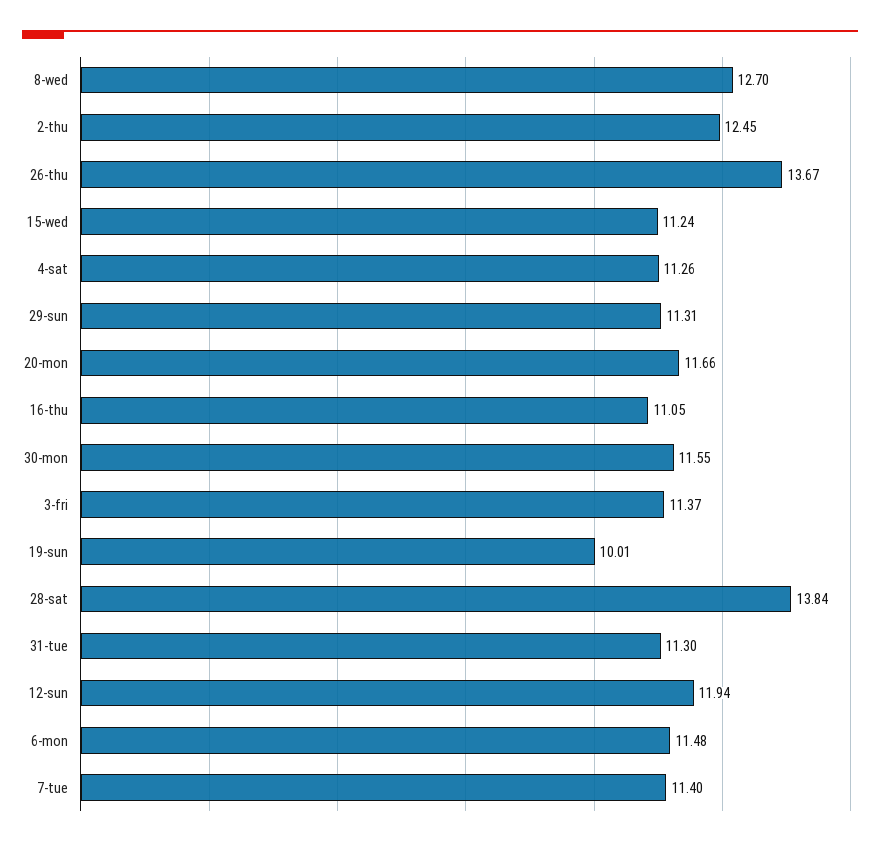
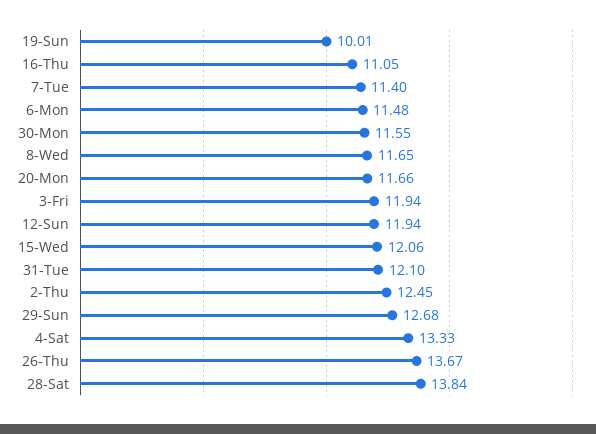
8-wed: 12.7 -> 11.65
15-wed: 11.24 -> 12.06
4-sat: 11.26 -> 13.33
29-sun: 11.31 -> 12.68
3-fri: 11.37 -> 11.94
31-tue: 11.3 -> 12.1

